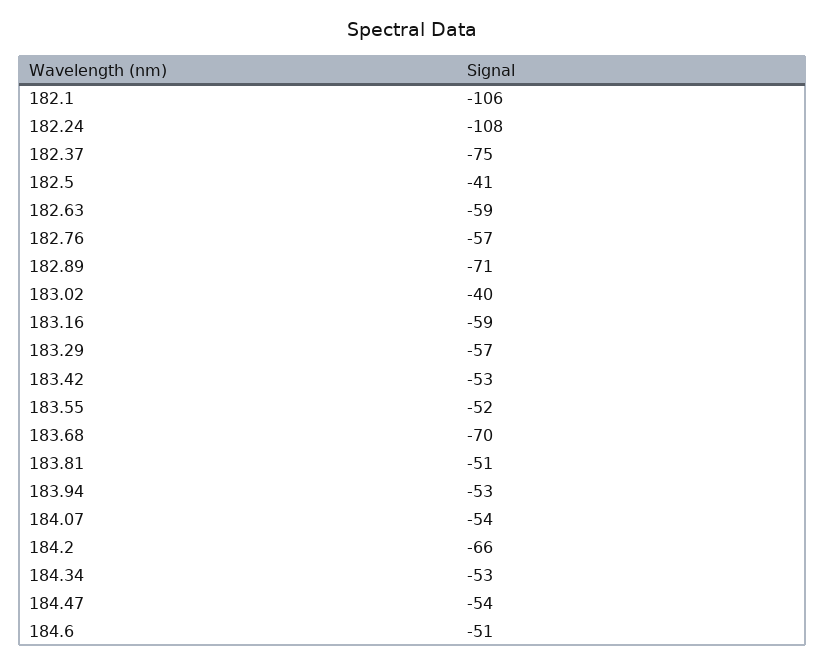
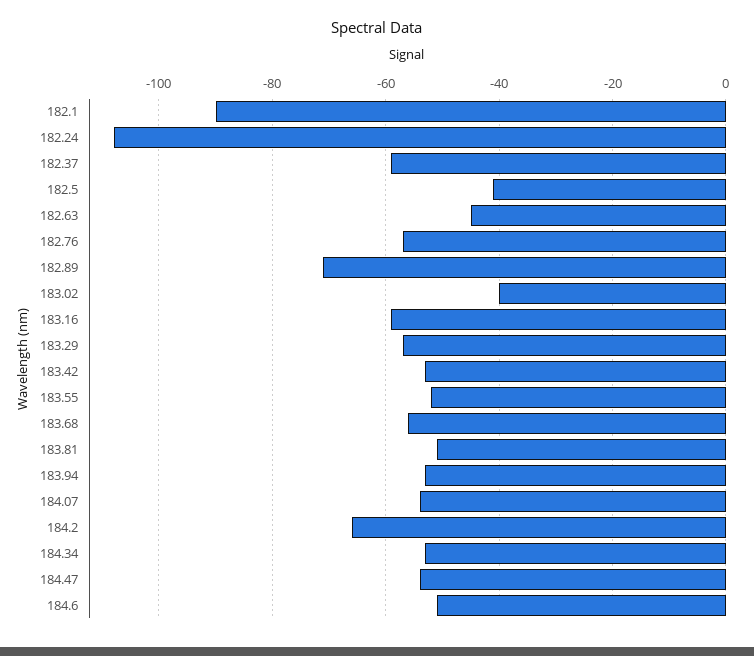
182.1: -106 -> -90
182.37: -75 -> -60
182.63: -59 -> -45
183.68: -70 -> -55

